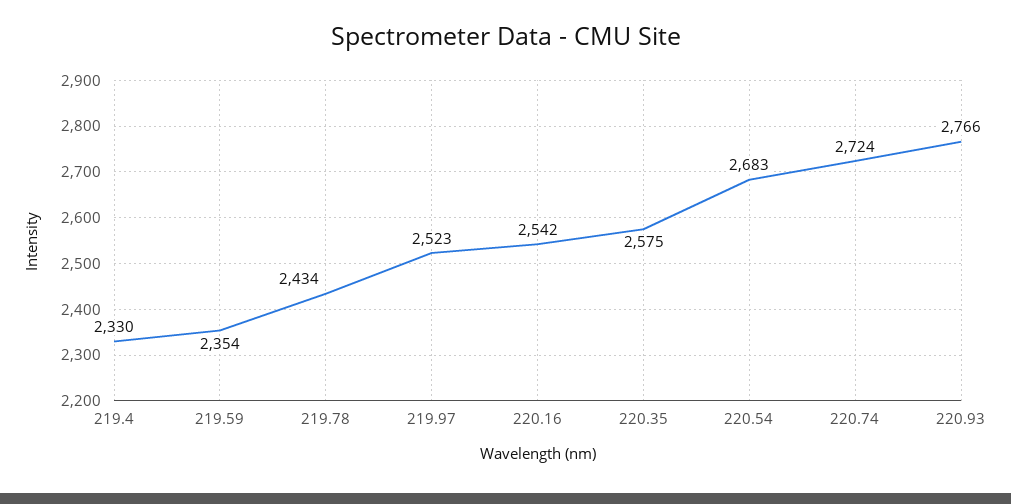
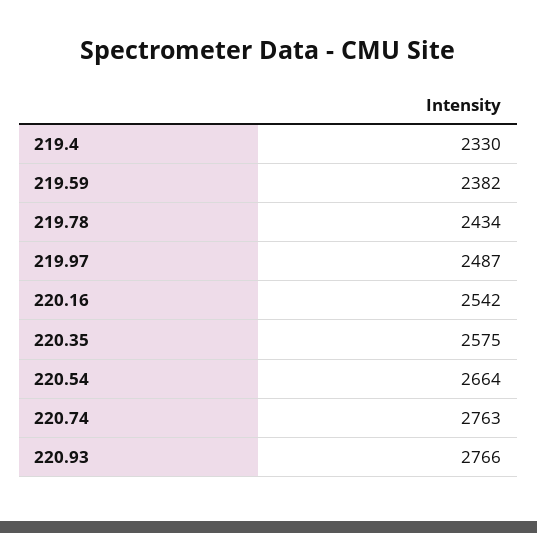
219.59: 2354 -> 2382
219.97: 2523 -> 2487
220.54: 2683 -> 2664
220.74: 2724 -> 2763

